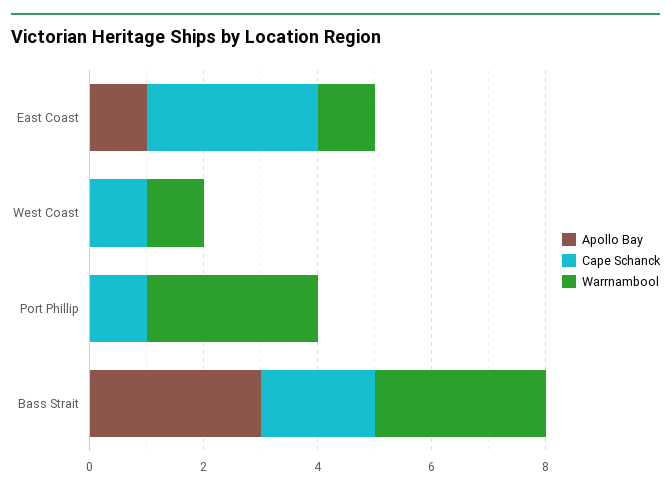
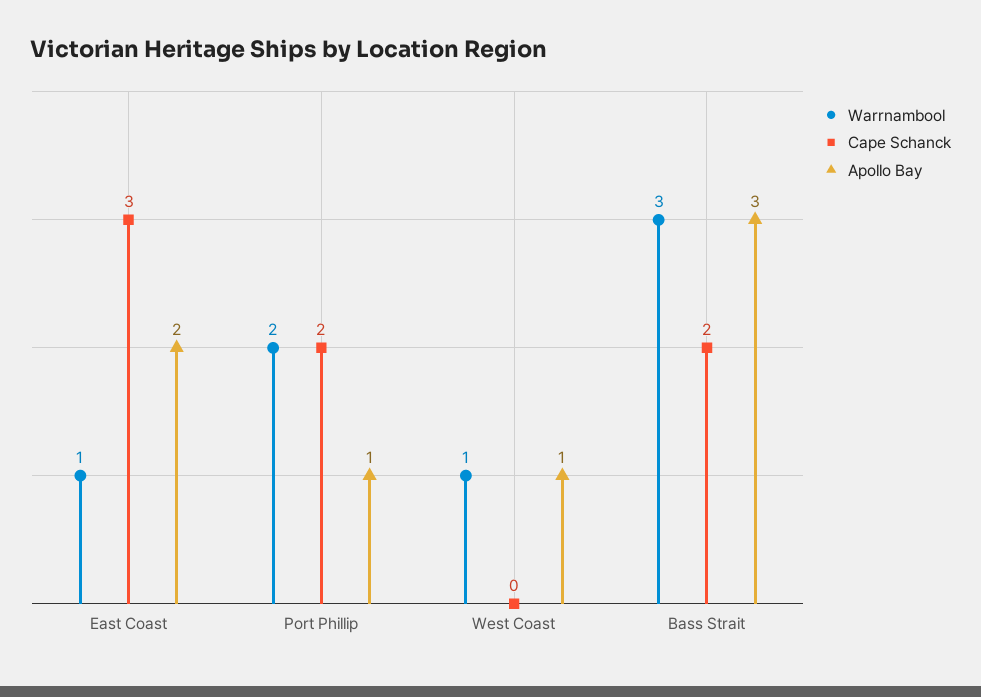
Apollo Bay, East Coast: 1 -> 2
Apollo Bay, West Coast: 0 -> 1
Cape Schanck, West Coast: 1 -> 0
Apollo Bay, Port Phillip: 0 -> 1
Cape Schanck, Port Phillip: 1 -> 2
Warrnambool, Port Phillip: 3 -> 2

